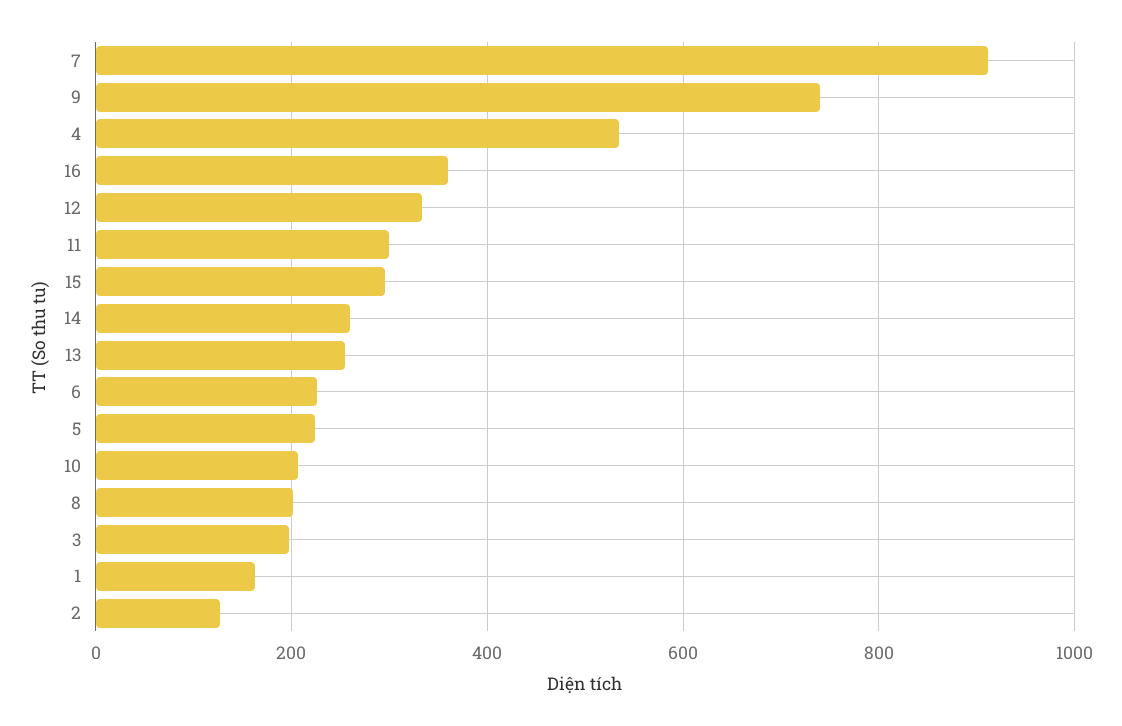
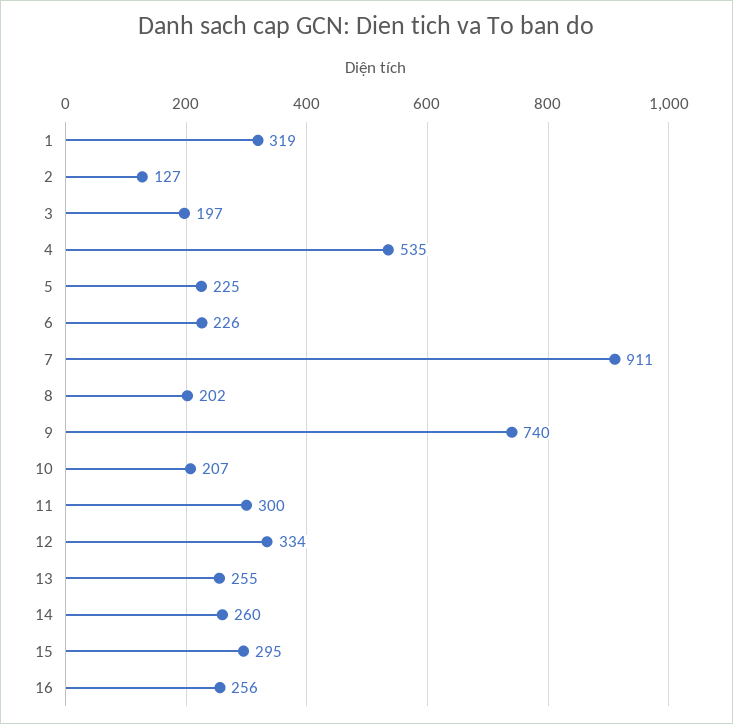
16: 360 -> 256
1: 160 -> 319

